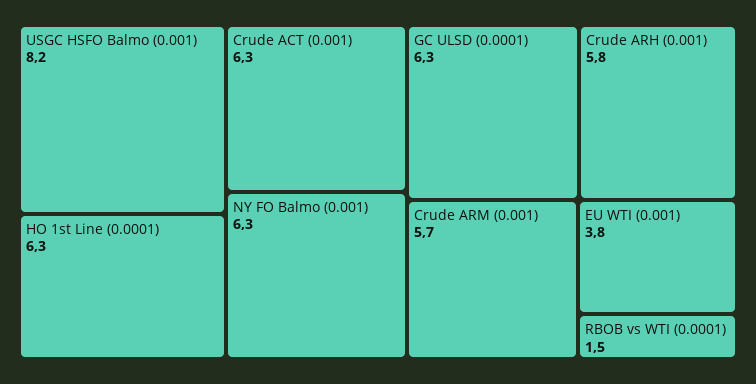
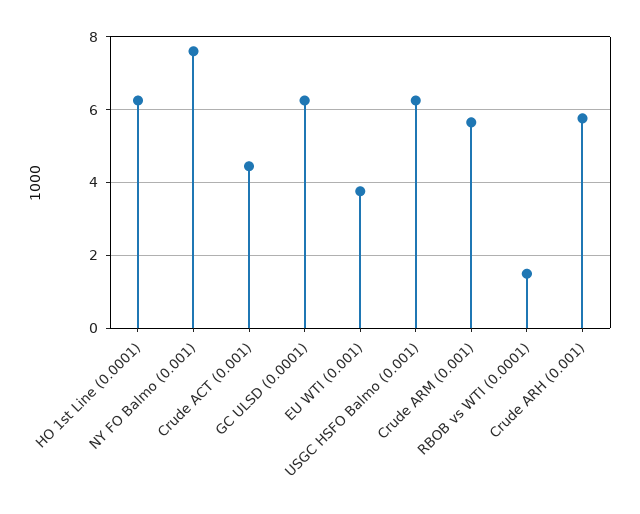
USGC HSFO Balmo (0.001): 8.2 -> 6.2
Crude ACT (0.001): 6.3 -> 4.4
NY FO Balmo (0.001): 6.3 -> 7.6

